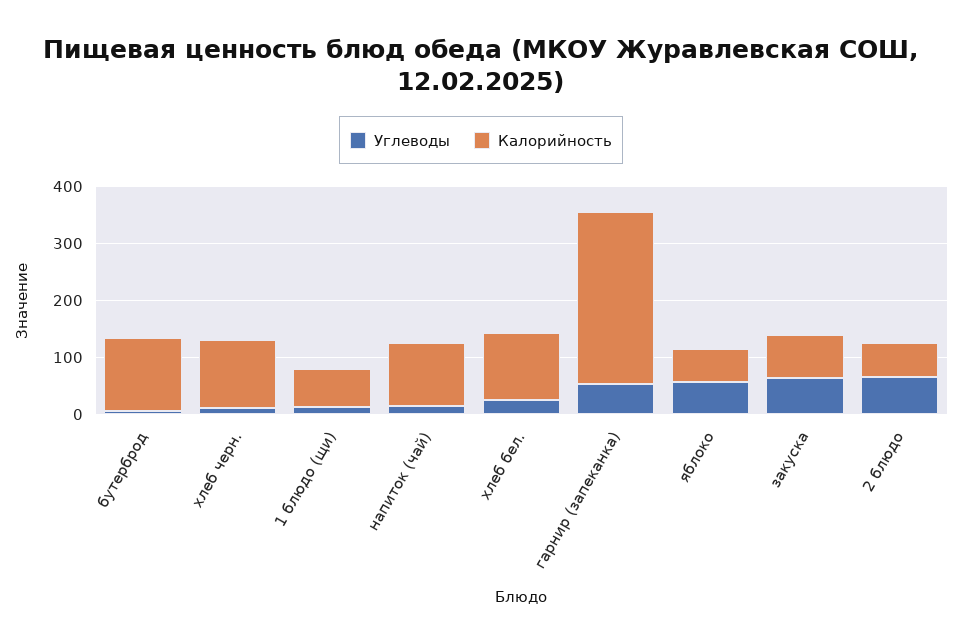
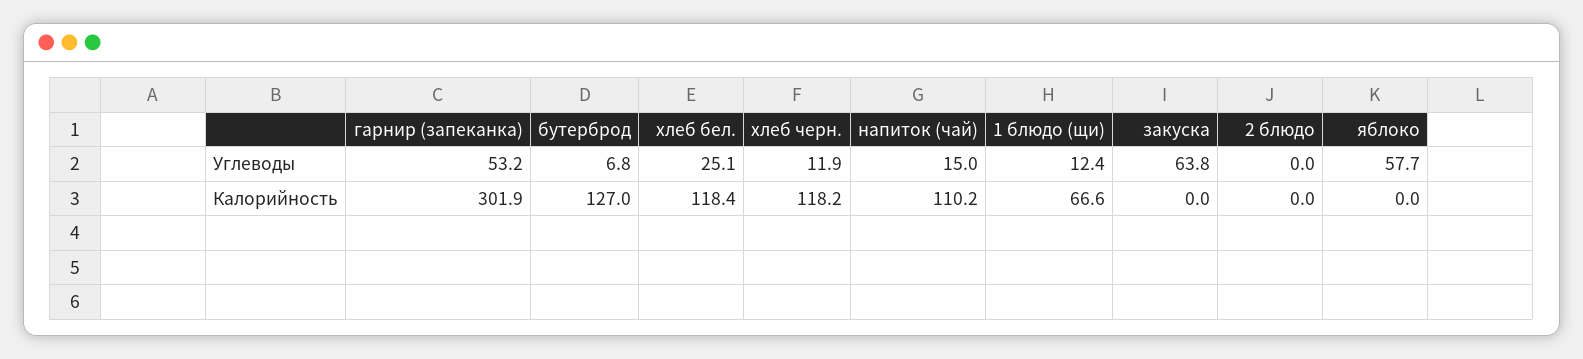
Калорийность, яблоко: 60 -> 0
Калорийность, закуска: 80 -> 0
Углеводы, 2 блюдо: 60 -> 0
Калорийность, 2 блюдо: 60 -> 0

